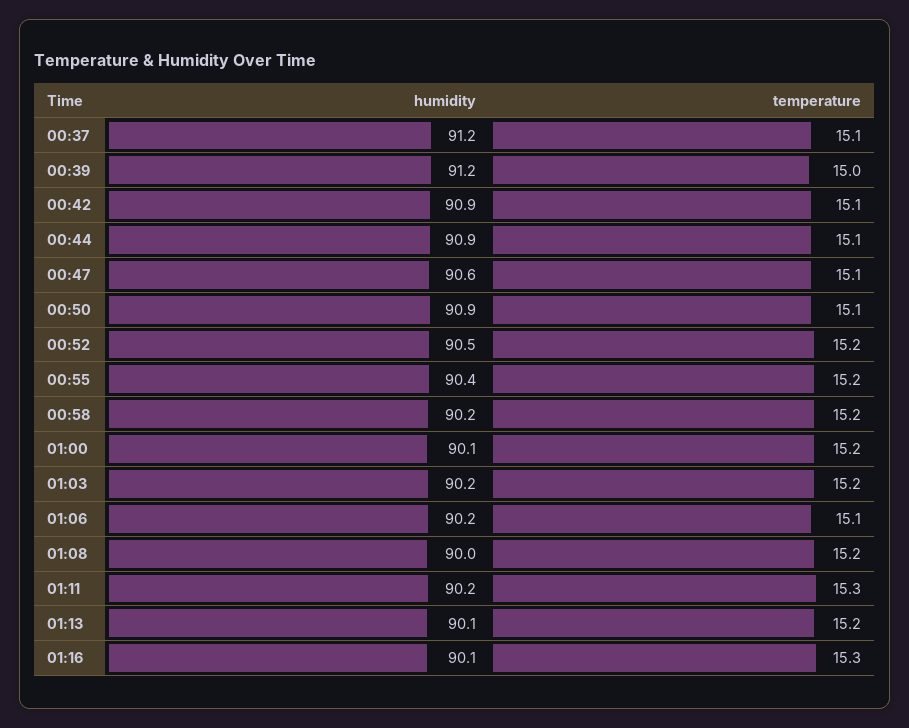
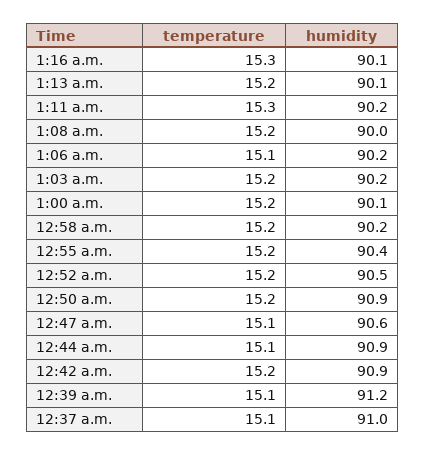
humidity, 00:37: 91.2 -> 91
temperature, 00:39: 15 -> 15.1
temperature, 00:42: 15.1 -> 15.2
temperature, 00:50: 15.1 -> 15.2

